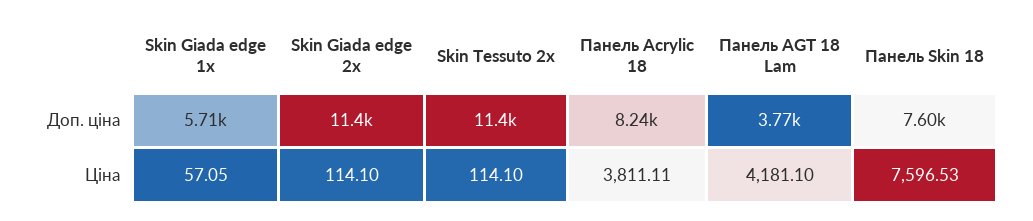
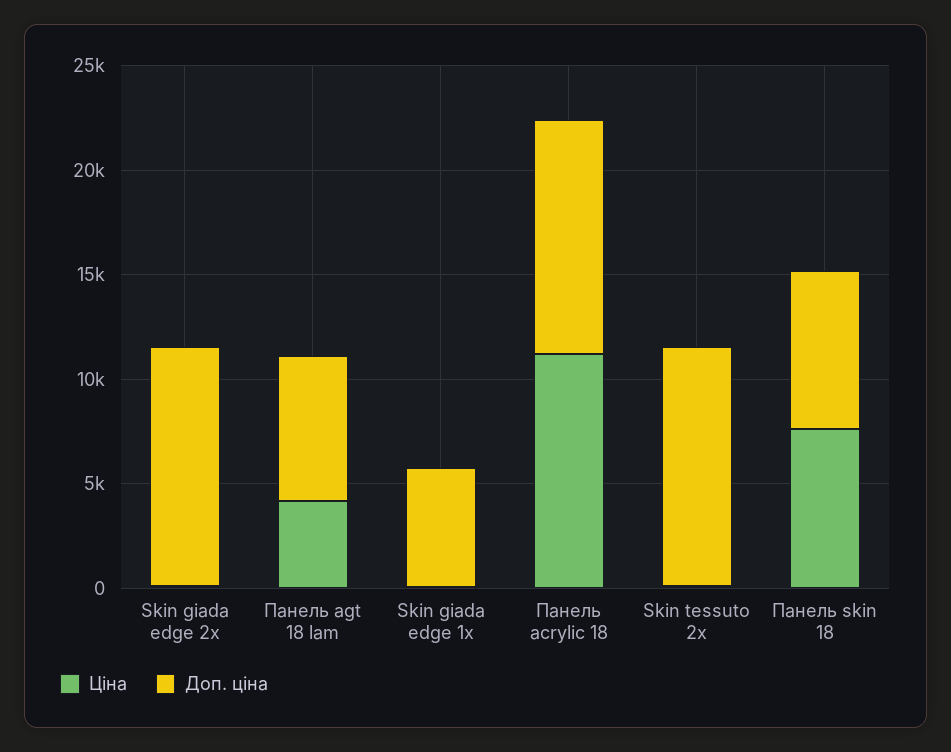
Доп. ціна, Панель Acrylic 18: 8240 -> 11000
Доп. ціна, Панель AGT 18 Lam: 3770 -> 7000
Ціна, Панель Acrylic 18: 3811.11 -> 11000

